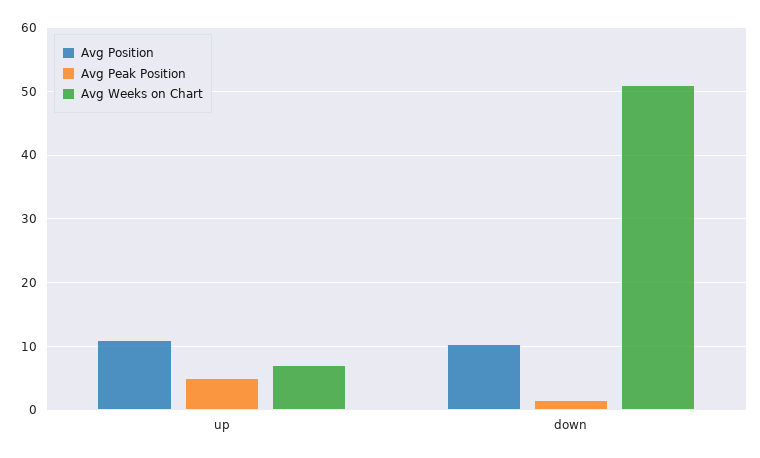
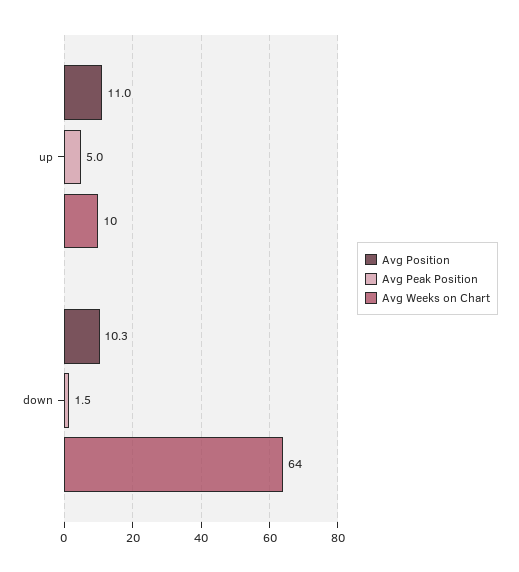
Avg Weeks on Chart, up: 7 -> 10
Avg Weeks on Chart, down: 51 -> 64

